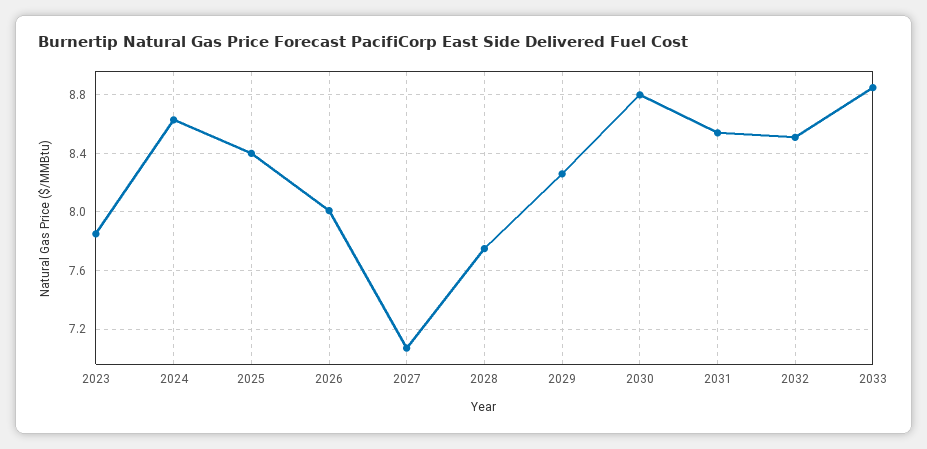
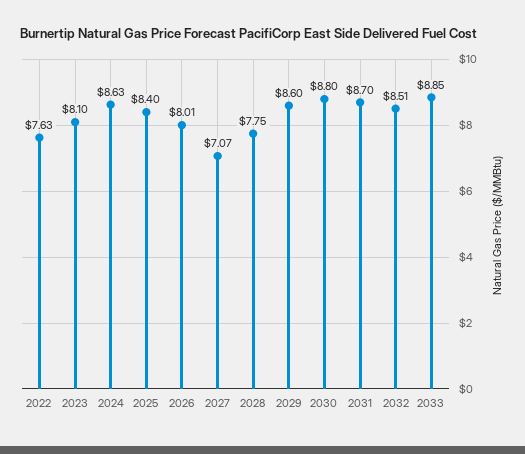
2023: 7.85 -> 8.1
2029: 8.25 -> 8.6
2031: 8.55 -> 8.7
2022: none -> 7.63

